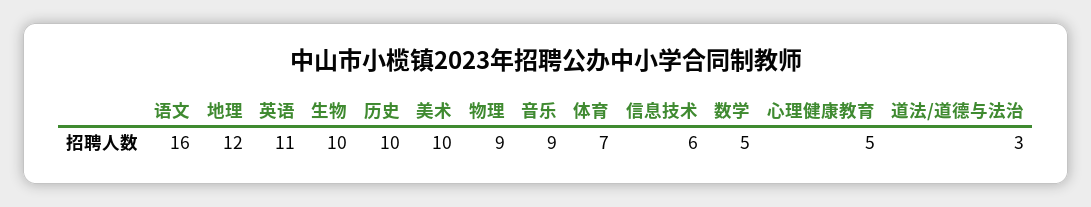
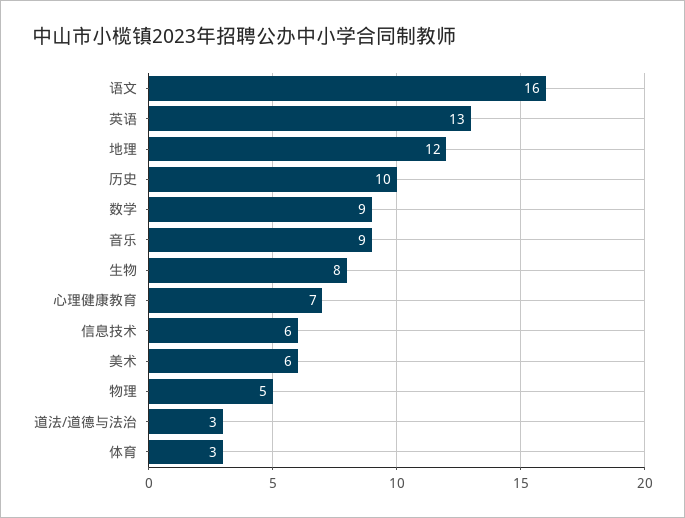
英语: 11 -> 13
生物: 10 -> 8
美术: 10 -> 6
物理: 9 -> 5
体育: 7 -> 3
数学: 5 -> 9
心理健康教育: 5 -> 7

